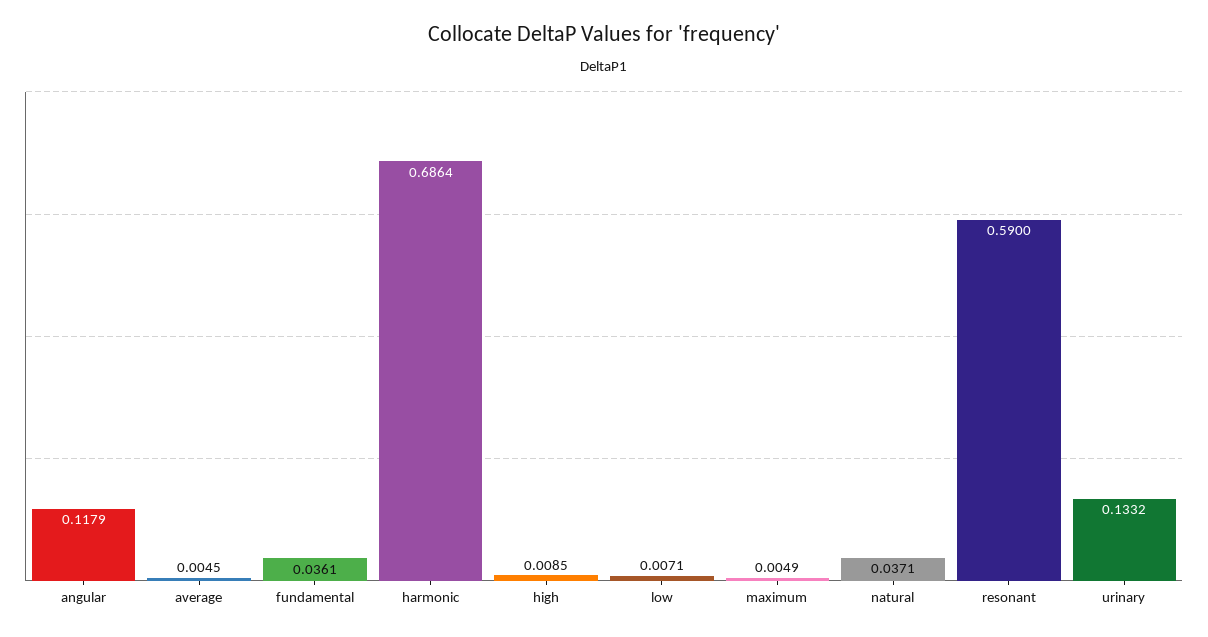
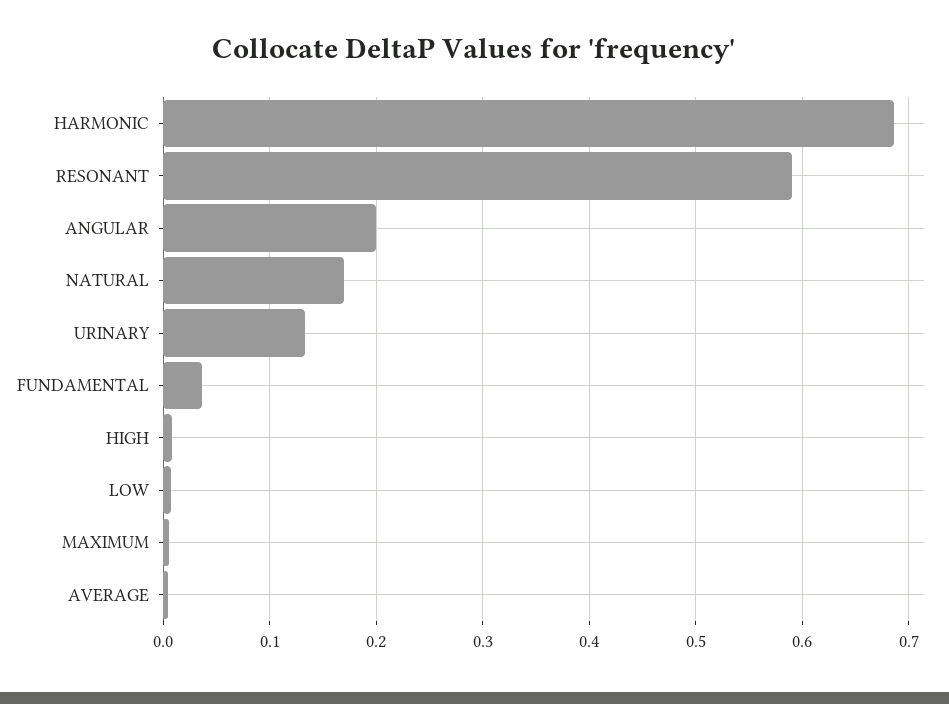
angular: 0.1179 -> 0.2
natural: 0.0371 -> 0.17

